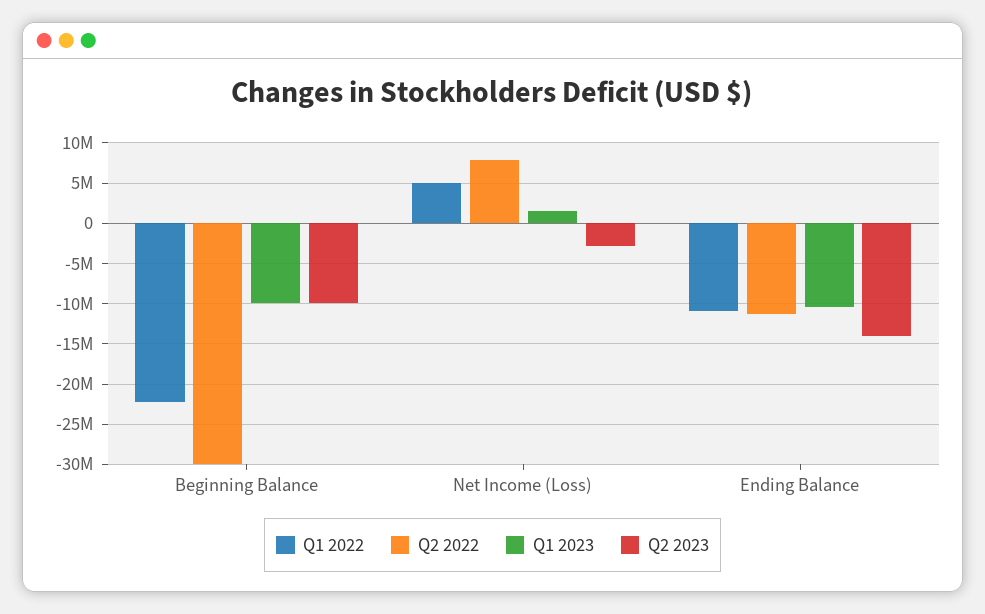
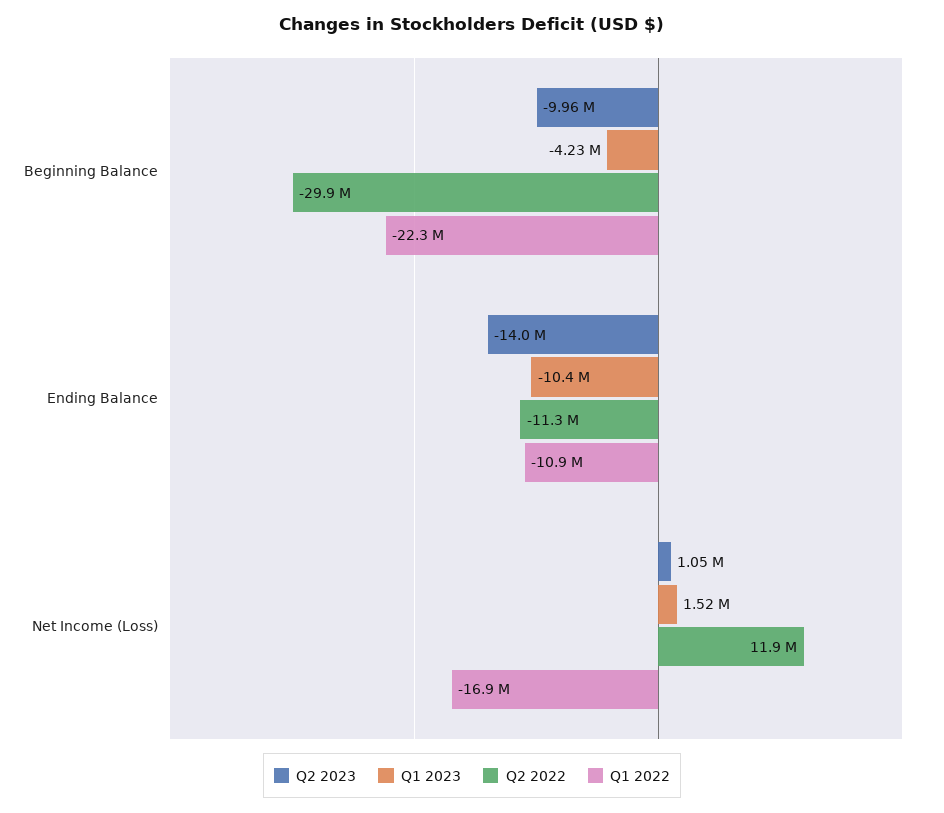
Q1 2023, Beginning Balance: -10000000 -> -4230000
Q1 2022, Net Income (Loss): 5000000 -> -16900000
Q2 2022, Net Income (Loss): 8000000 -> 11900000
Q2 2023, Net Income (Loss): -3000000 -> 1050000

